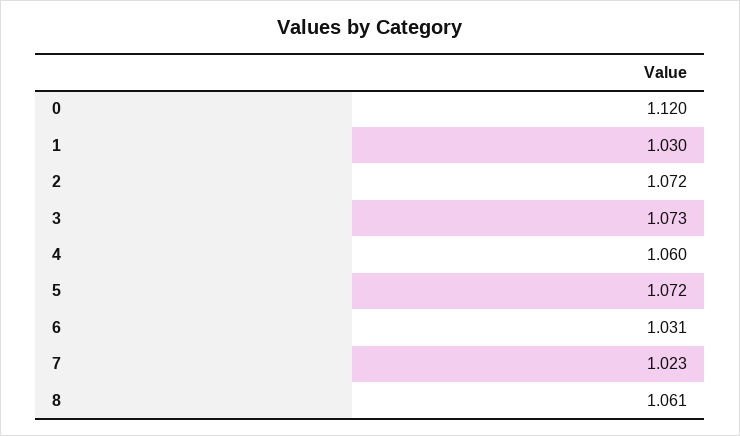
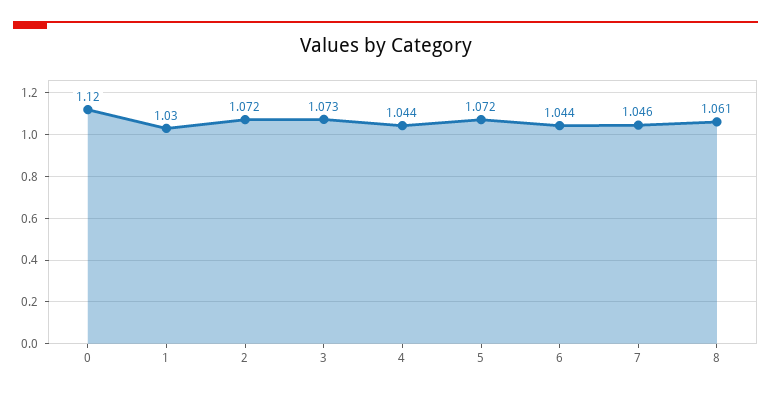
4: 1.06 -> 1.044
6: 1.031 -> 1.044
7: 1.023 -> 1.046

